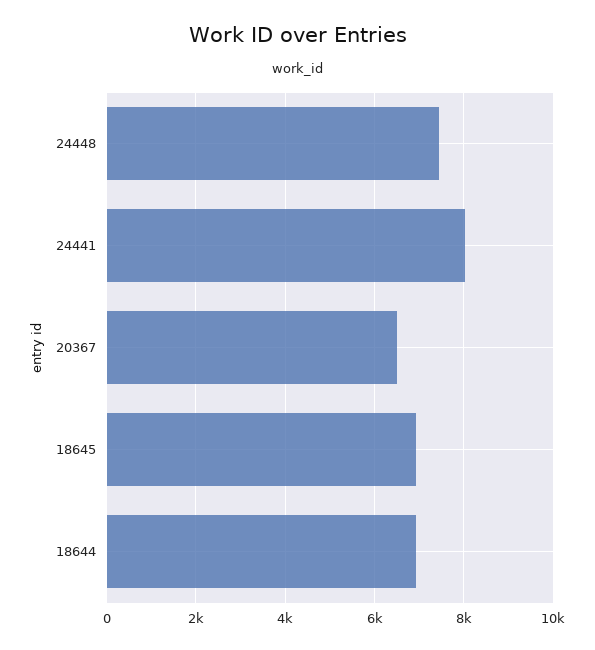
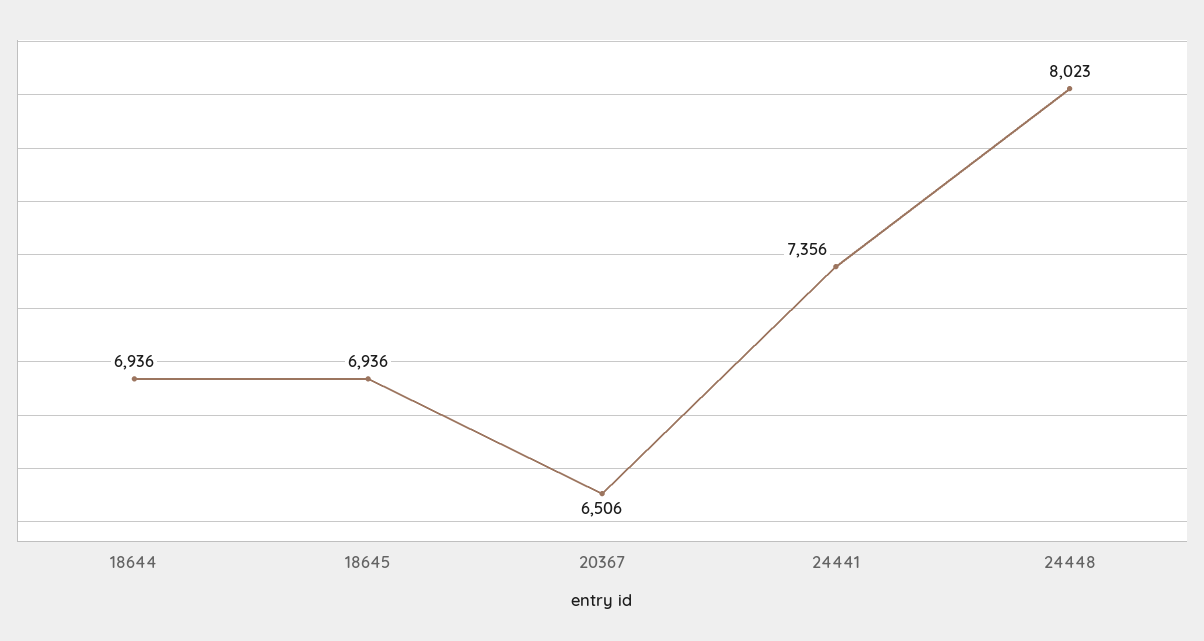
24448: 7400 -> 8023
24441: 8000 -> 7356

